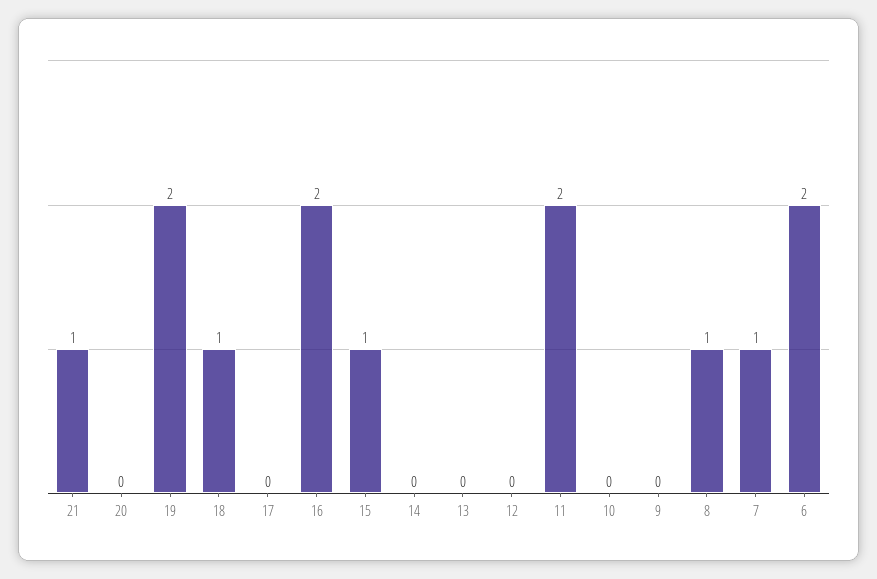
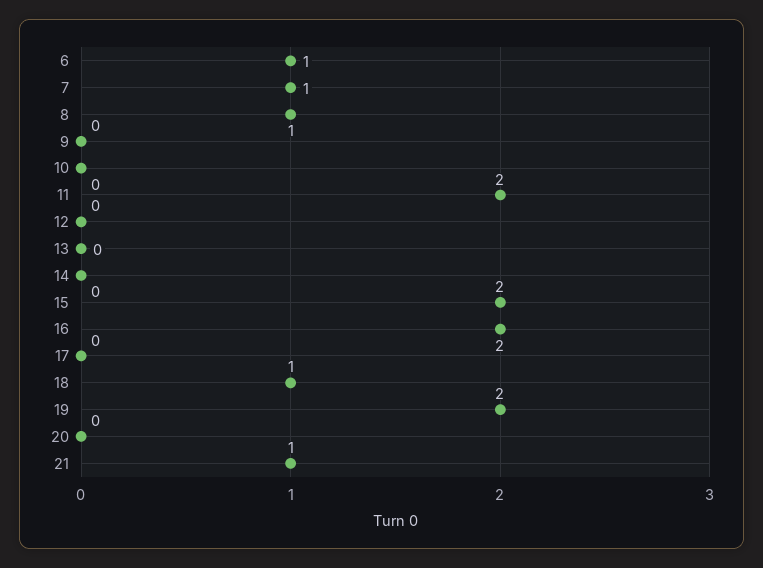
15: 1 -> 2
6: 2 -> 1

